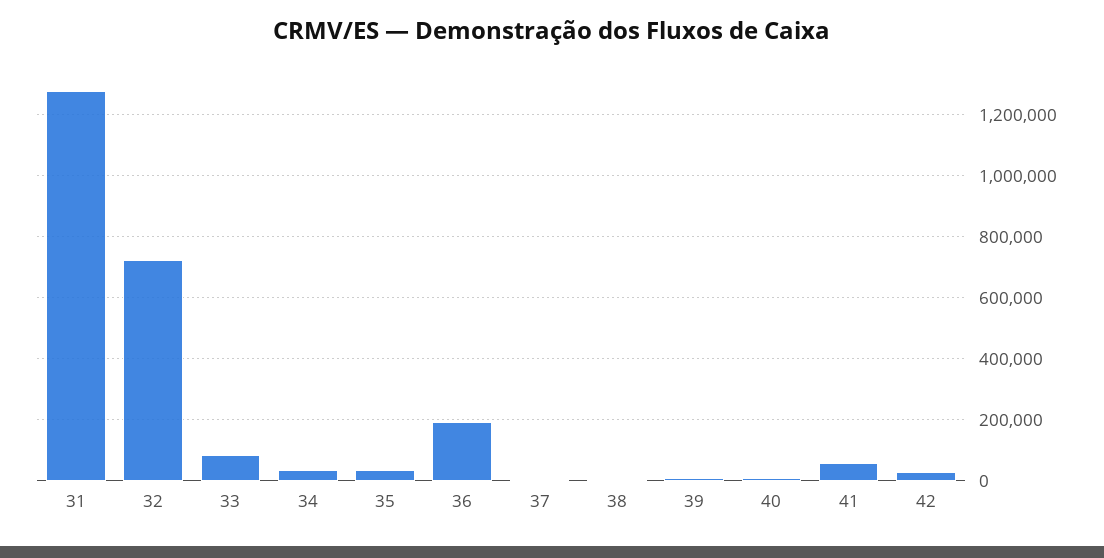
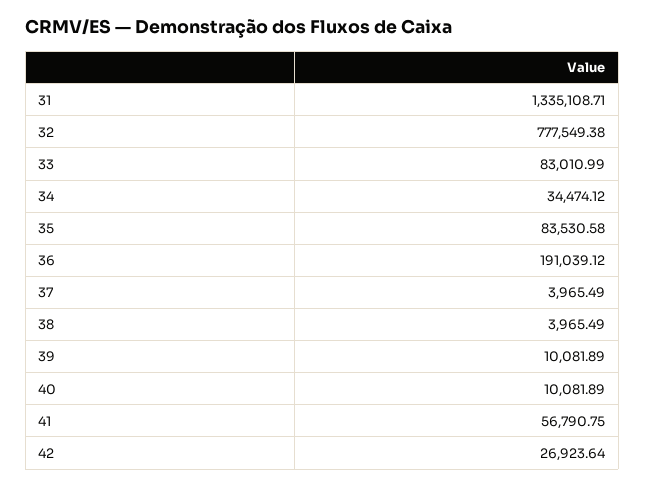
31: 1280000 -> 1335108.71
32: 720000 -> 777549.38
35: 40000 -> 83530.58

